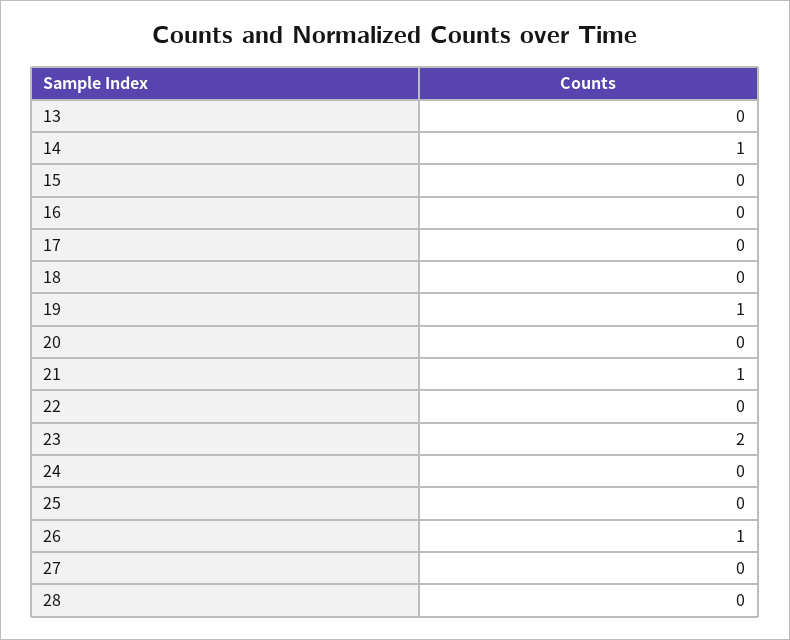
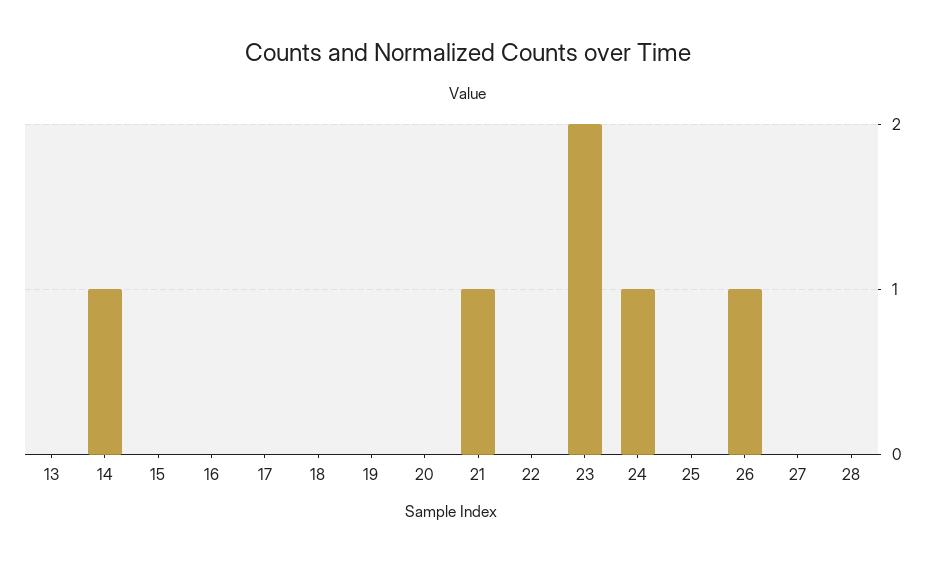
19: 1 -> 0
24: 0 -> 1

